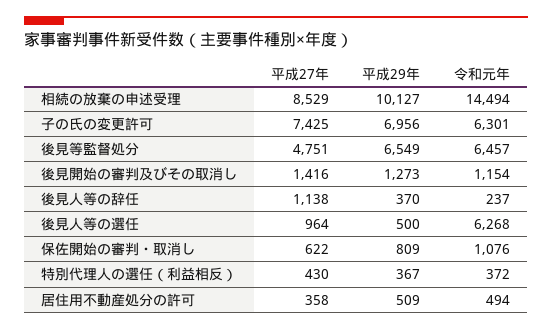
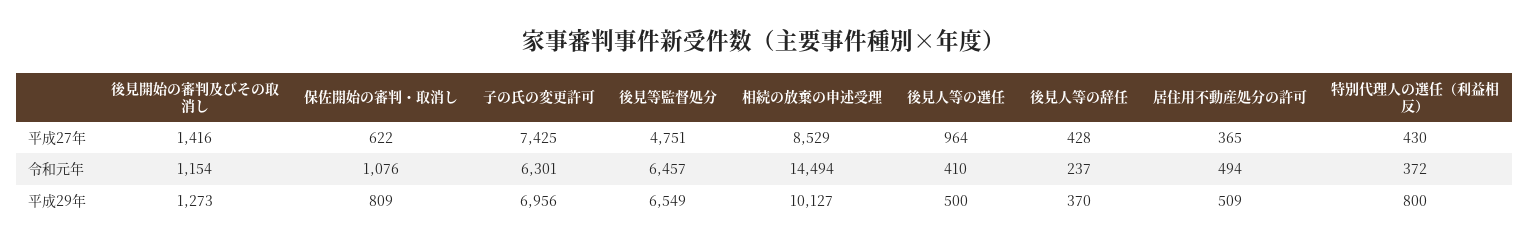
平成27年, 後見人等の辞任: 1138 -> 428
令和元年, 後見人等の選任: 6268 -> 410
平成29年, 特別代理人の選任（利益相反）: 367 -> 800
平成27年, 居住用不動産処分の許可: 358 -> 365

